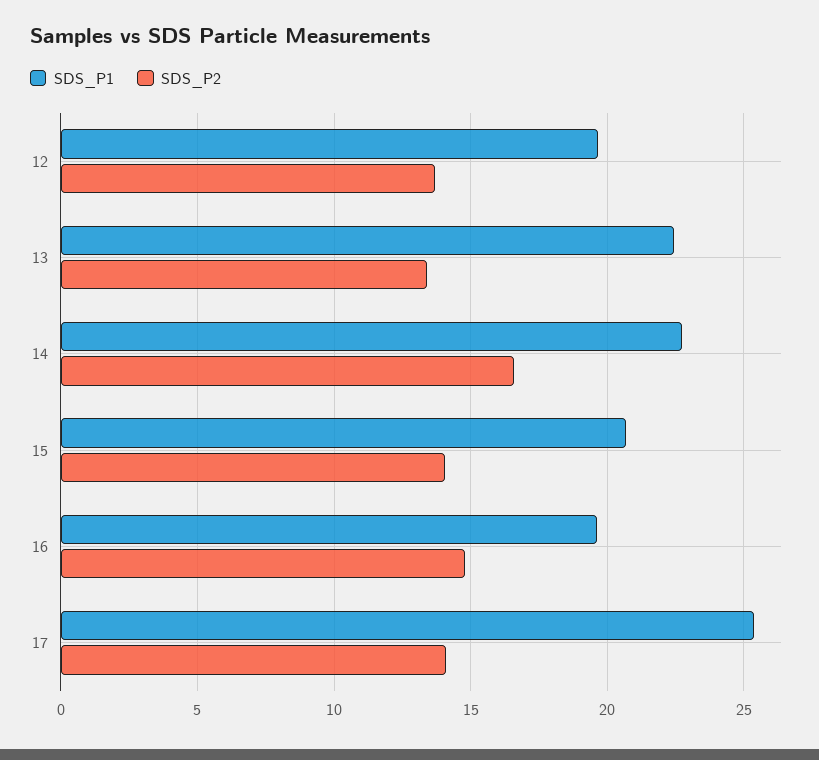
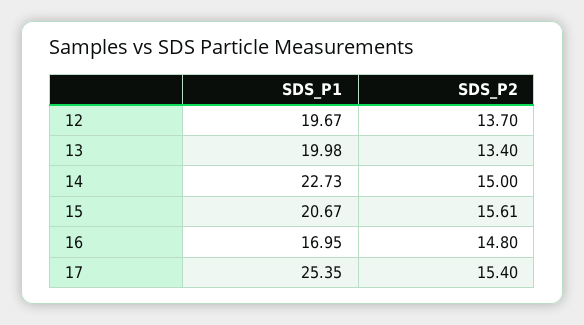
SDS_P1, 13: 22.5 -> 19.98
SDS_P2, 14: 16.5 -> 15
SDS_P2, 15: 14 -> 15.61
SDS_P1, 16: 19.5 -> 16.95
SDS_P2, 17: 14 -> 15.4

